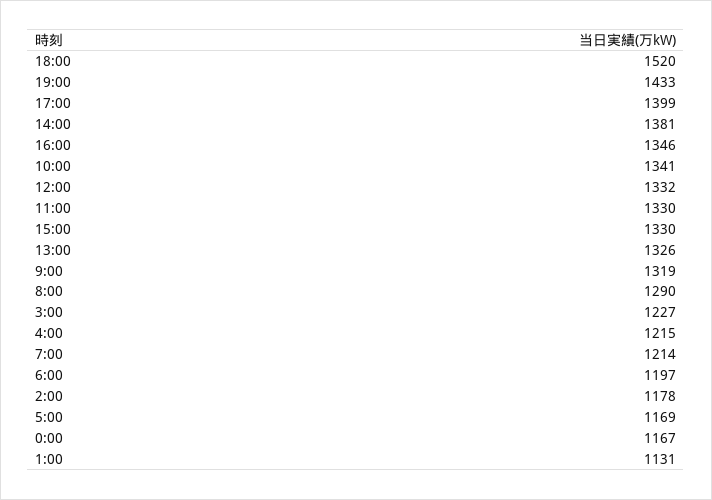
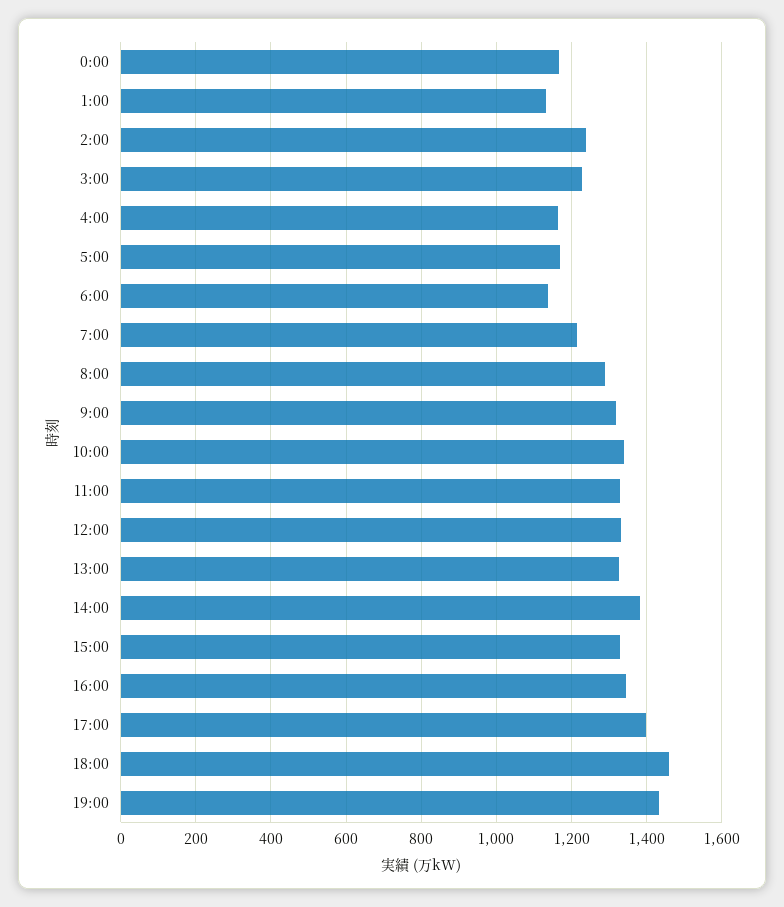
18:00: 1520 -> 1460
4:00: 1215 -> 1160
6:00: 1197 -> 1140
2:00: 1178 -> 1240

